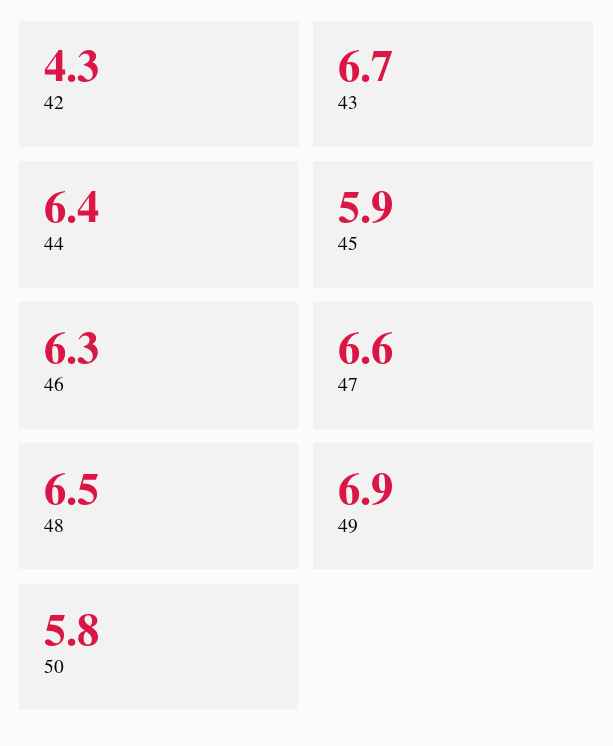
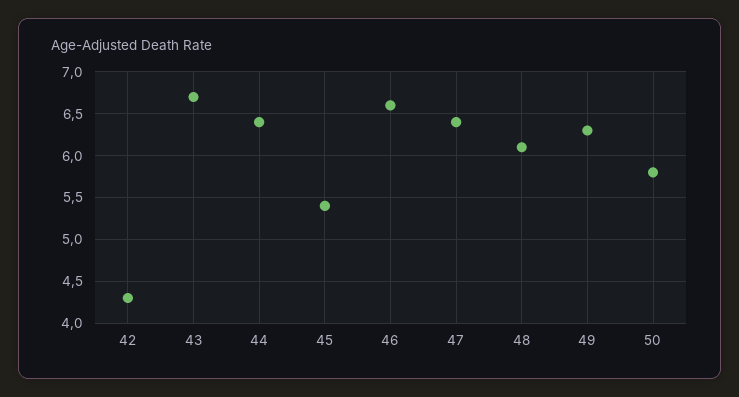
45: 5.9 -> 5.4
46: 6.3 -> 6.6
47: 6.6 -> 6.4
48: 6.5 -> 6.1
49: 6.9 -> 6.3

